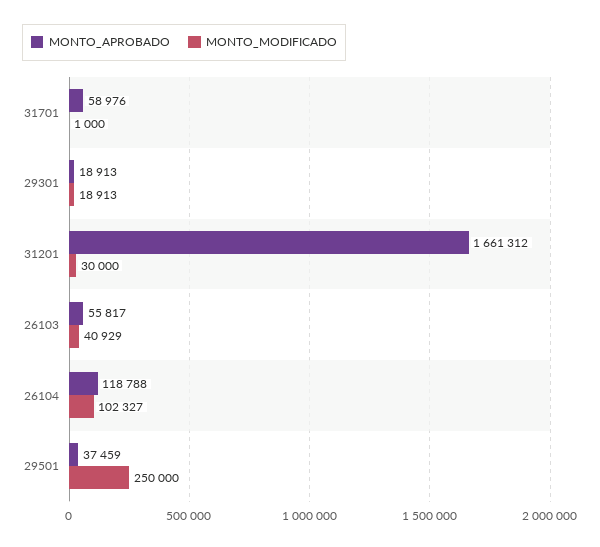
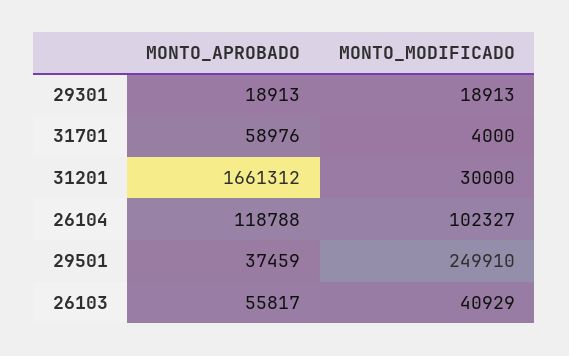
MONTO_MODIFICADO, 31701: 1000 -> 4000
MONTO_MODIFICADO, 29501: 250000 -> 249910

